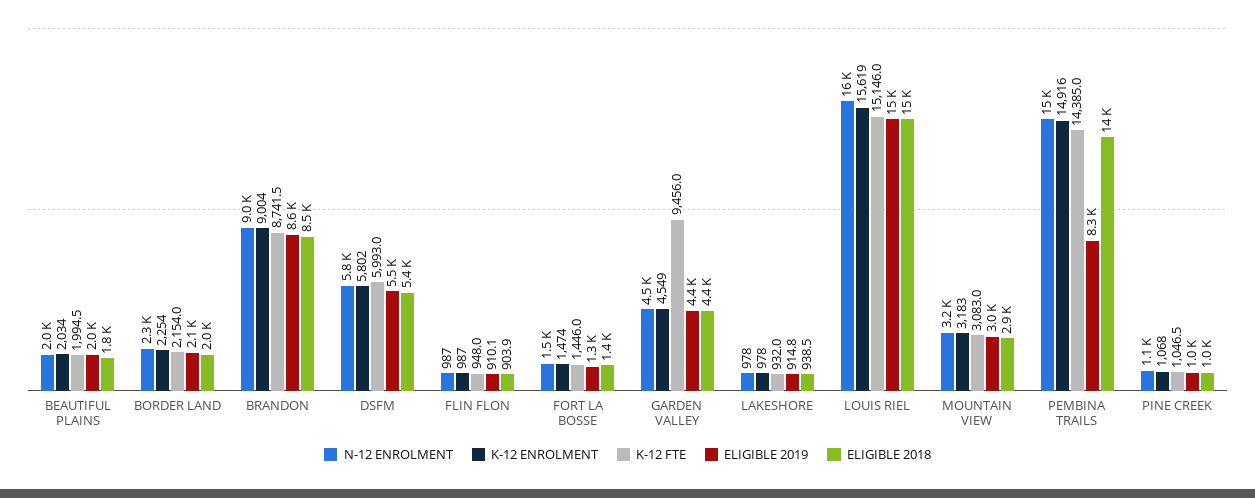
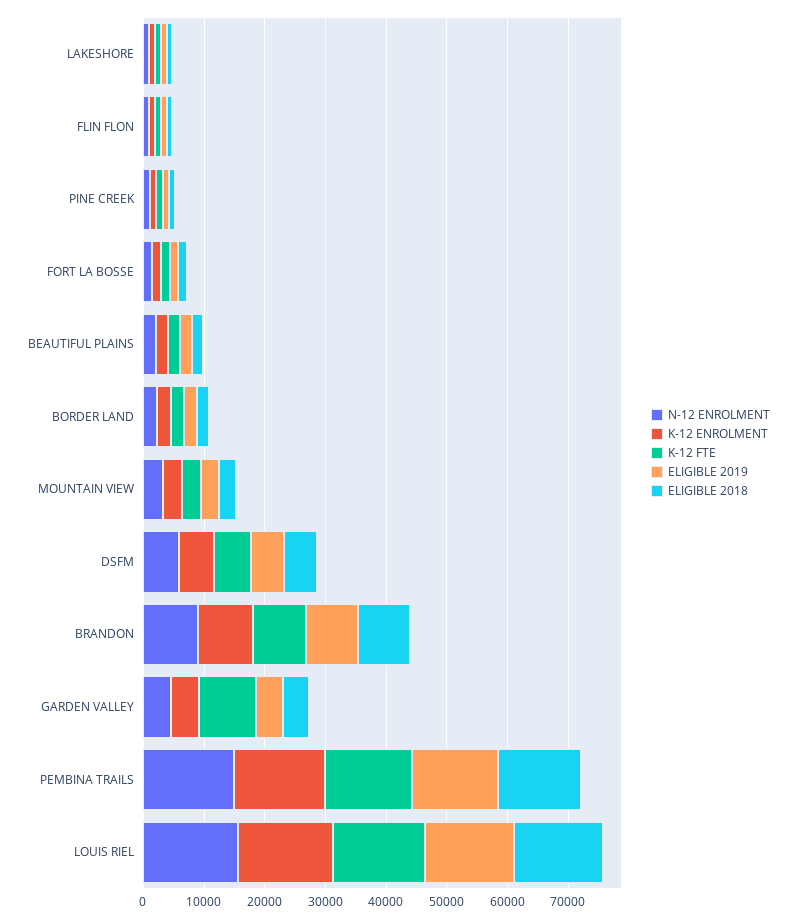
ELIGIBLE 2019, PEMBINA TRAILS: 8300 -> 14000

